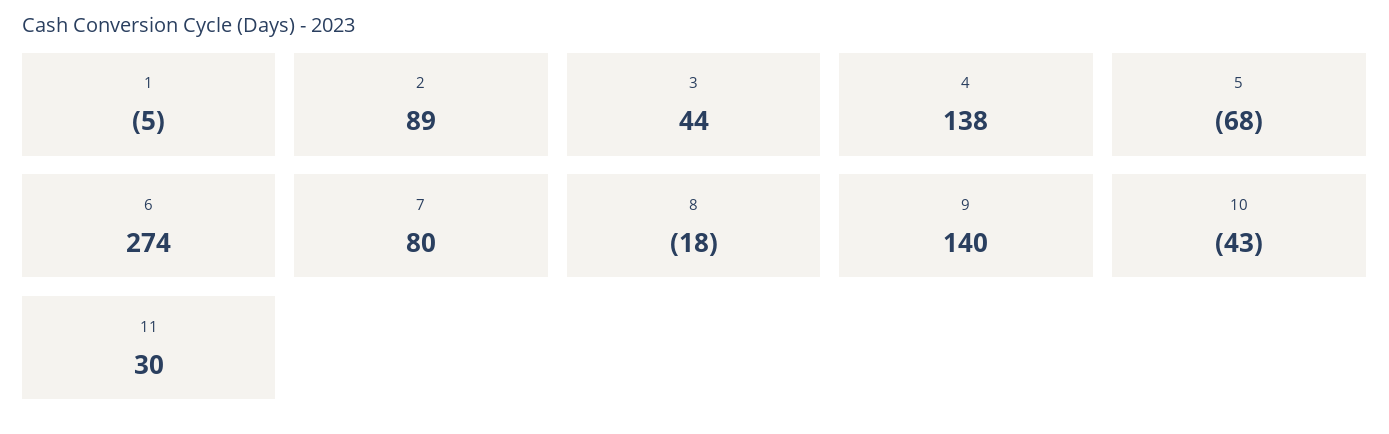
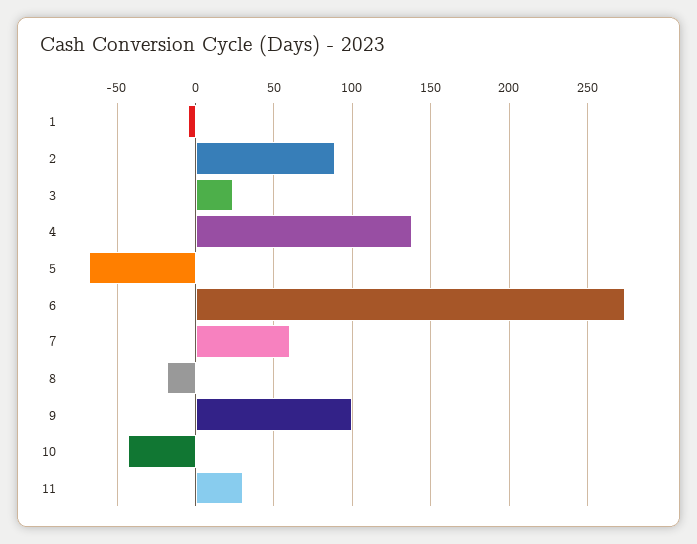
3: 44 -> 25
7: 80 -> 60
9: 140 -> 100

